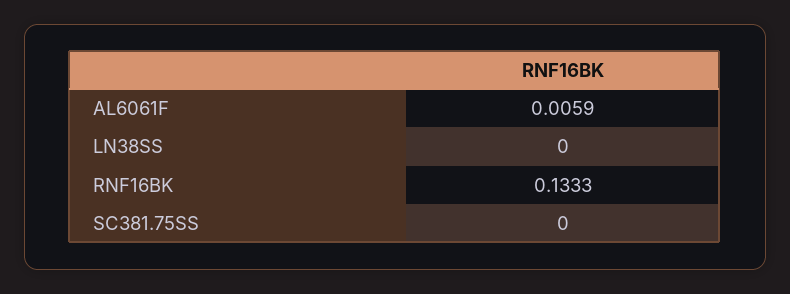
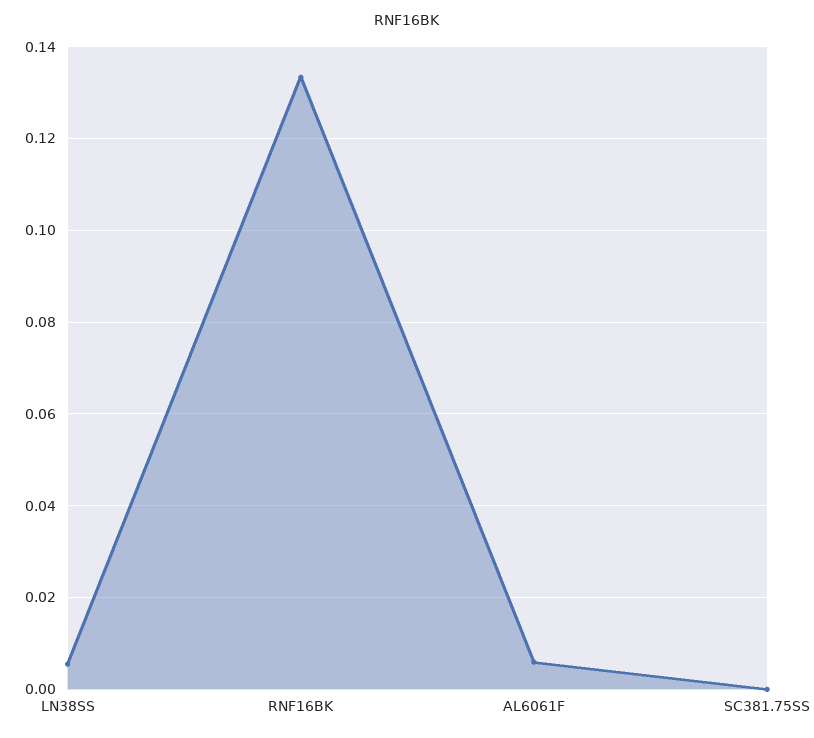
LN38SS: 0 -> 0.006

